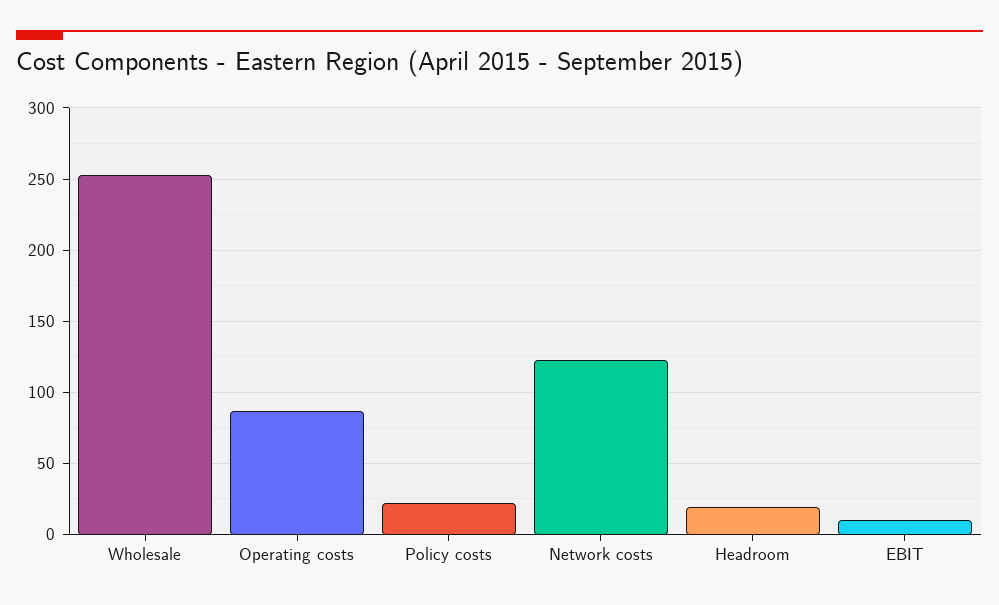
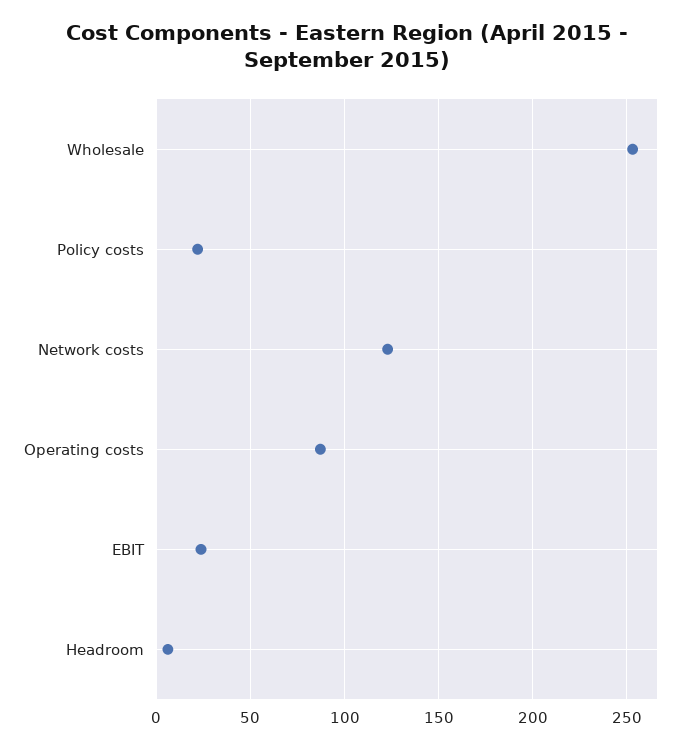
Headroom: 20 -> 5
EBIT: 10 -> 25

